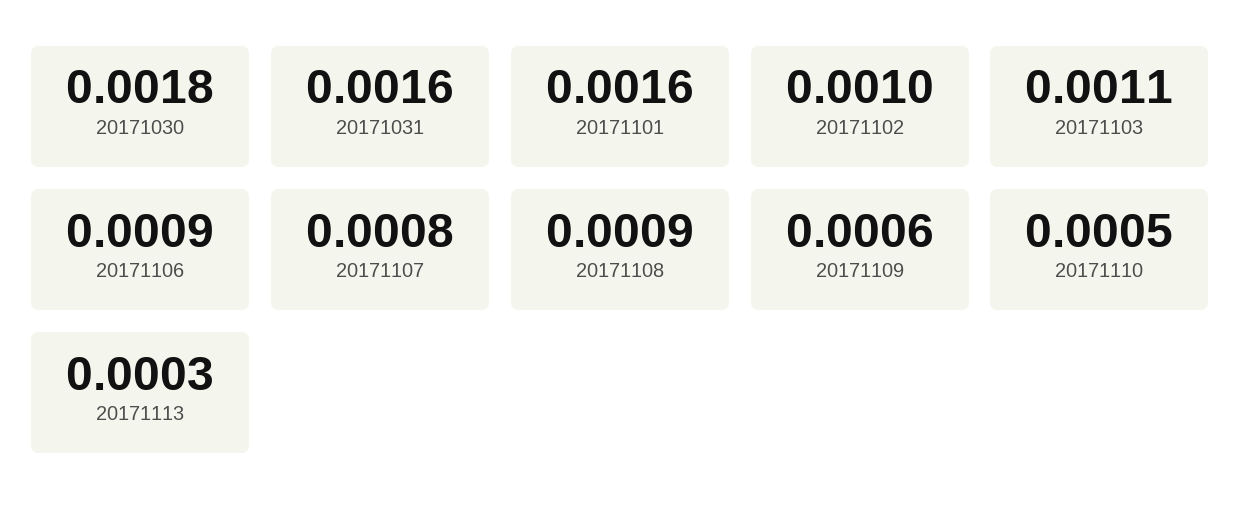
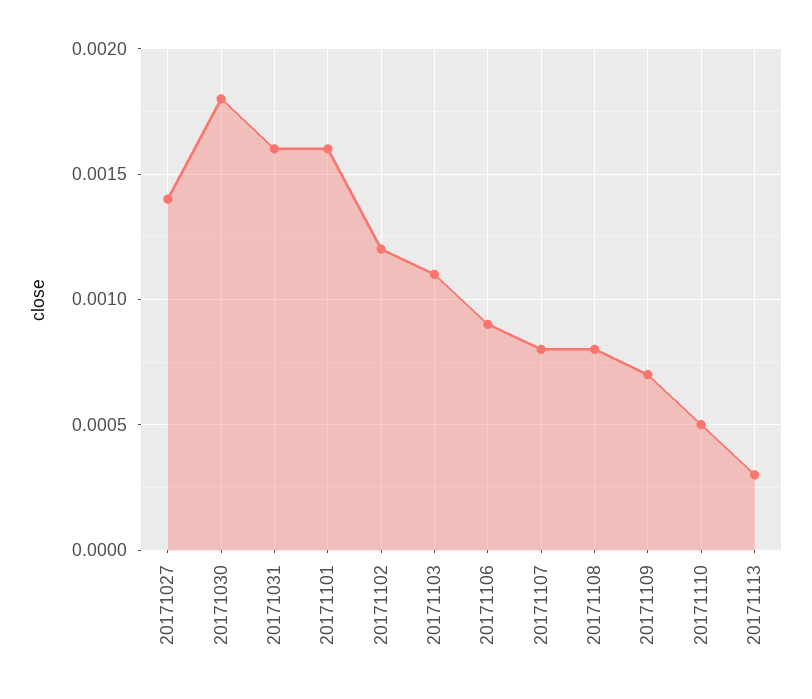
20171102: 0.001 -> 0.0012
20171108: 0.0009 -> 0.0008
20171109: 0.0006 -> 0.0007
20171027: none -> 0.0014

